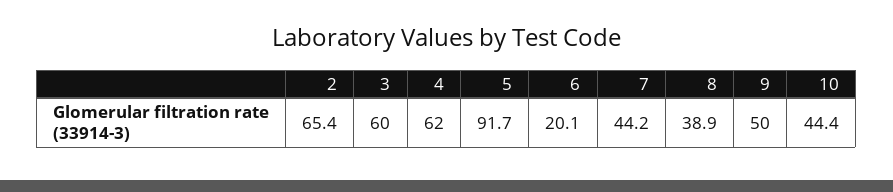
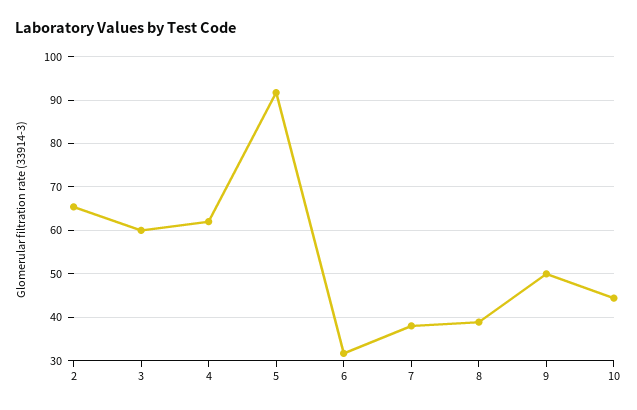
6: 20.1 -> 32
7: 44.2 -> 38

